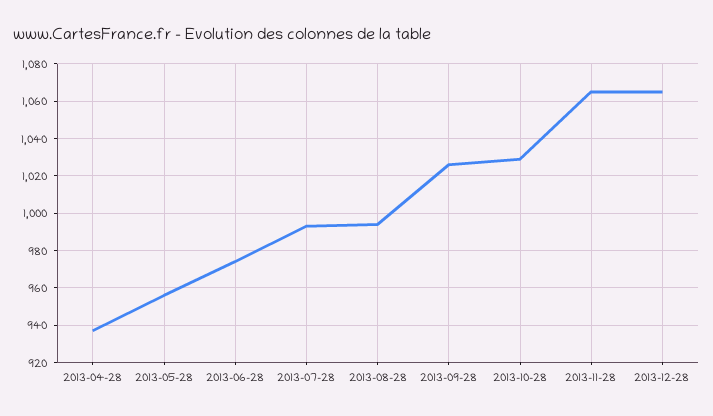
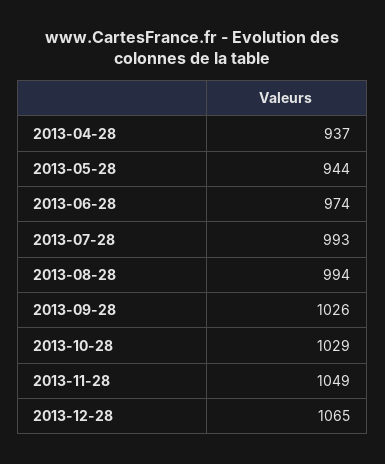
2013-05-28: 955 -> 944
2013-11-28: 1065 -> 1049

